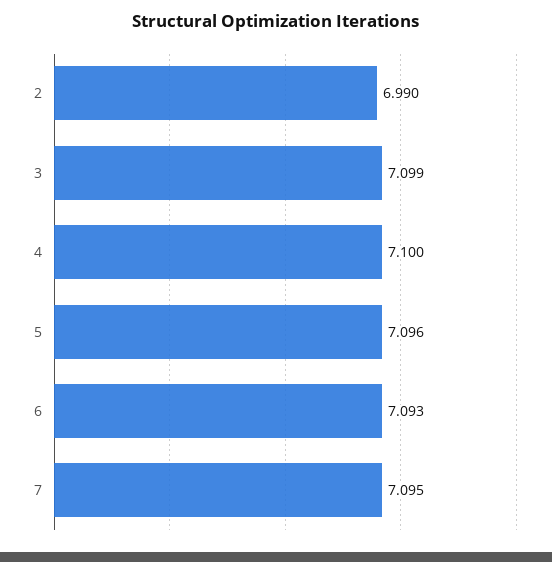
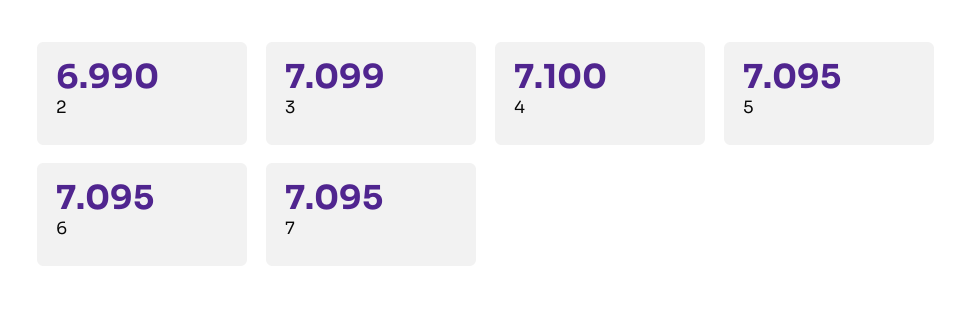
5: 7.096 -> 7.095
6: 7.093 -> 7.095

